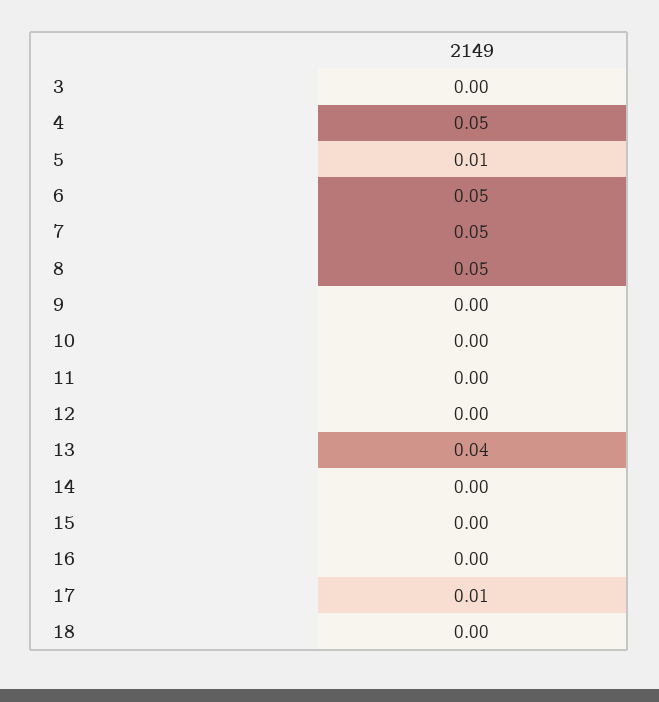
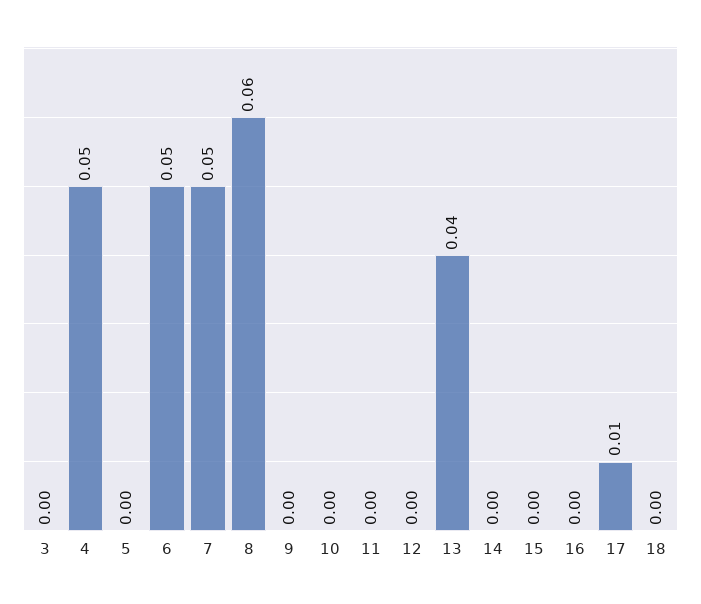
5: 0.01 -> 0
8: 0.05 -> 0.06

